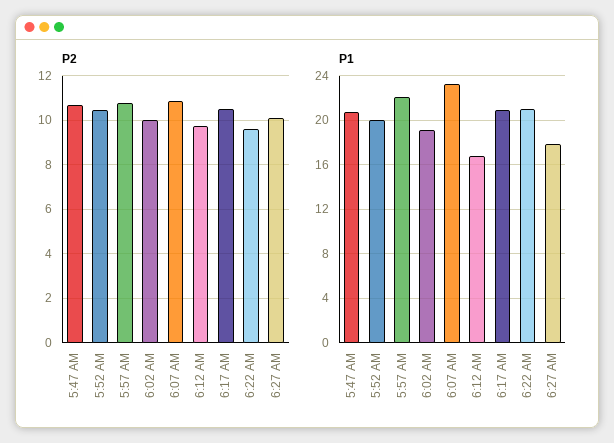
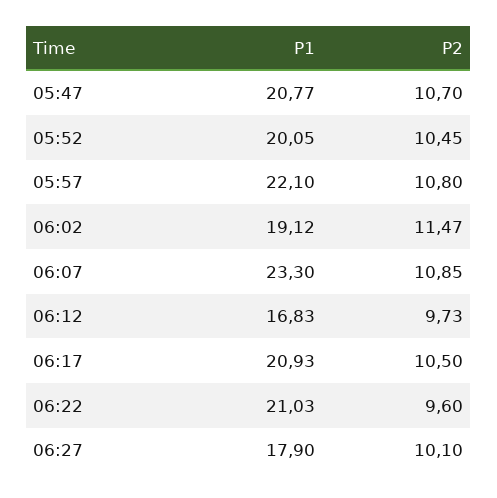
P2, 6:02 AM: 10 -> 11.47

